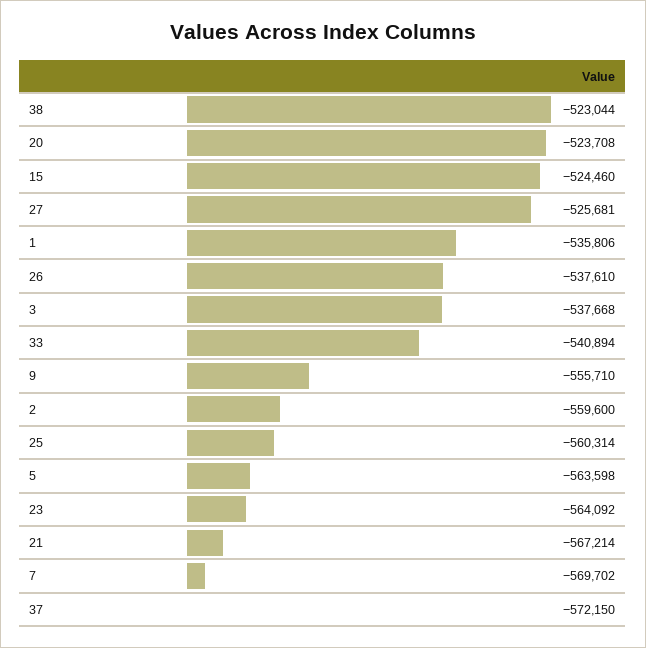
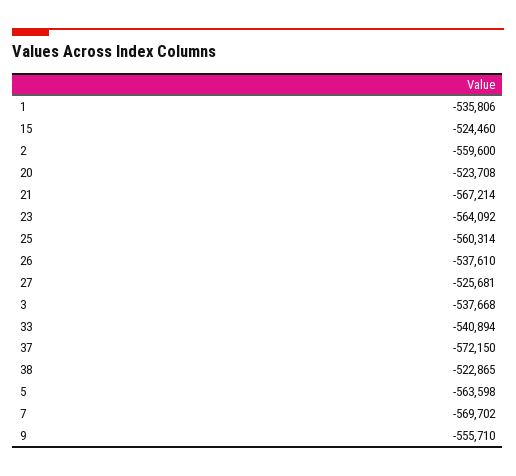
38: -523044 -> -522865

